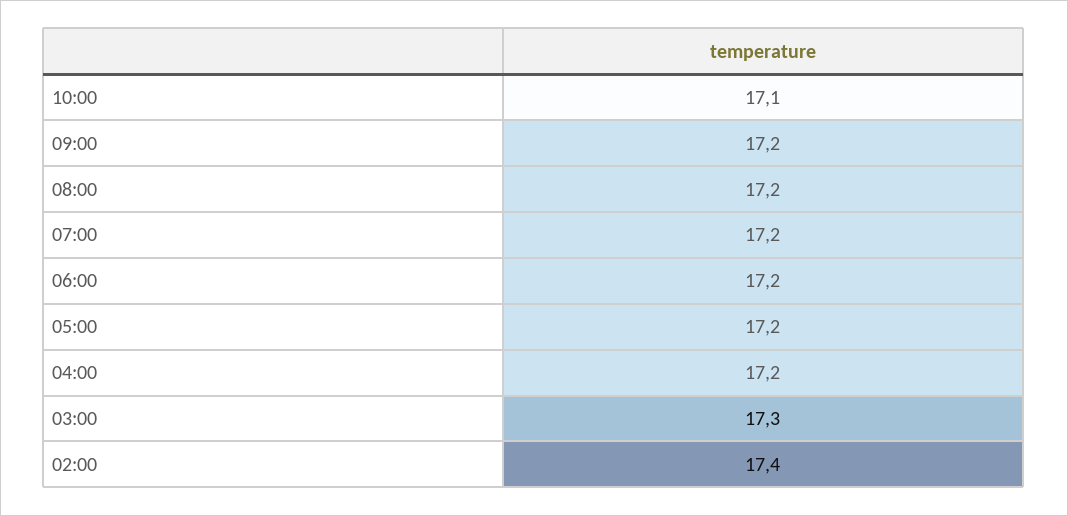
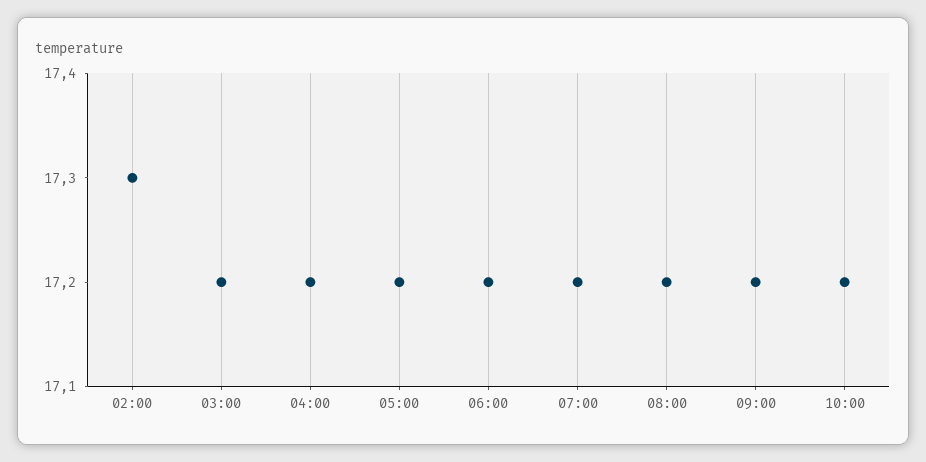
10:00: 17.1 -> 17.2
03:00: 17.3 -> 17.2
02:00: 17.4 -> 17.3

